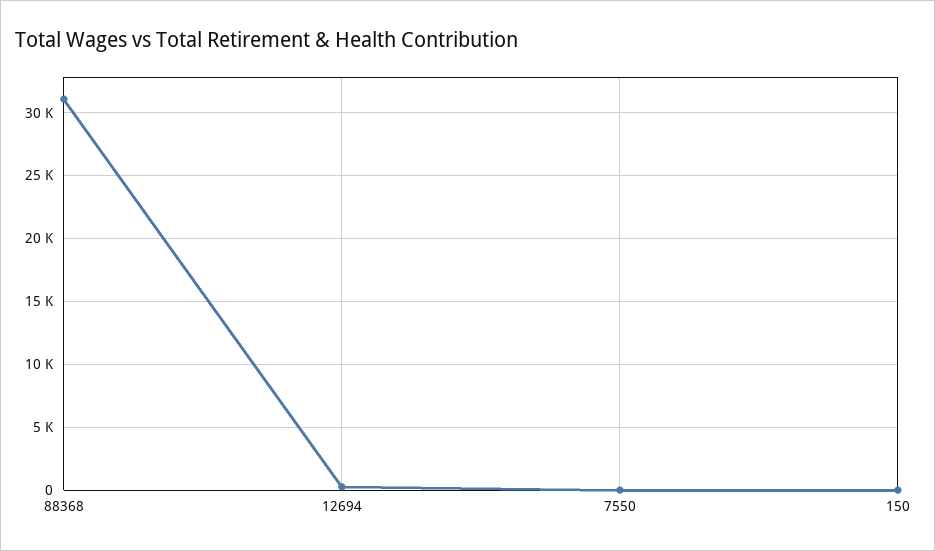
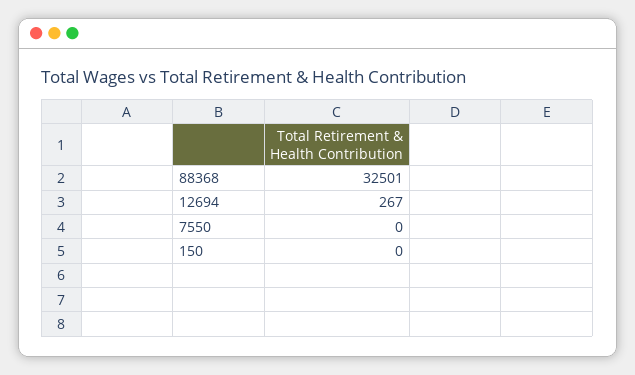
88368: 31000 -> 32501

